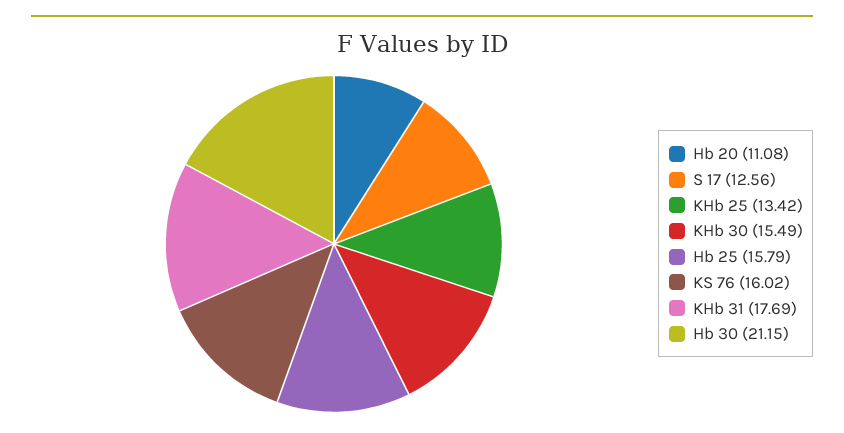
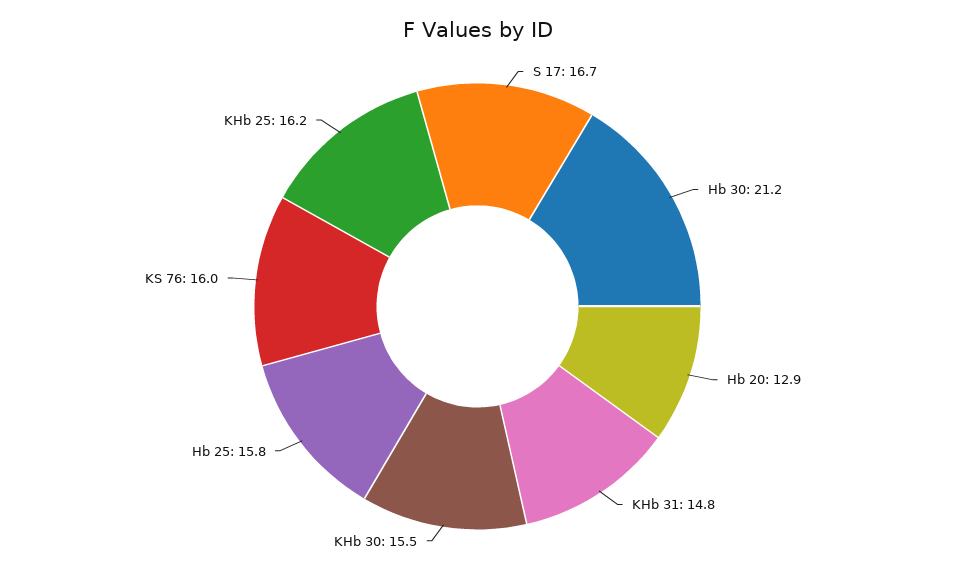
Hb 20: 11.08 -> 12.9
S 17: 12.56 -> 16.7
KHb 25: 13.42 -> 16.2
KHb 31: 17.69 -> 14.8

